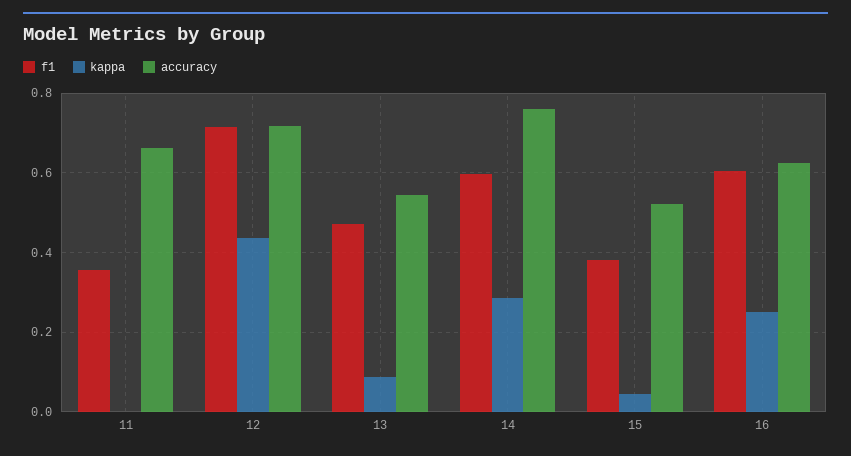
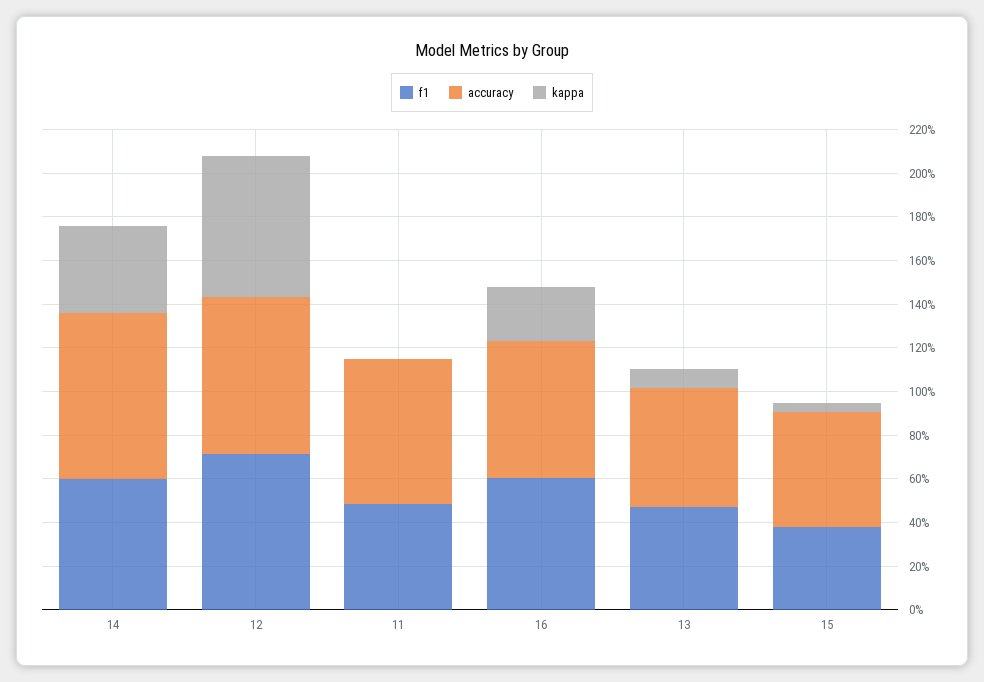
f1, 11: 0.36 -> 0.5
kappa, 12: 0.44 -> 0.65
kappa, 14: 0.28 -> 0.4

